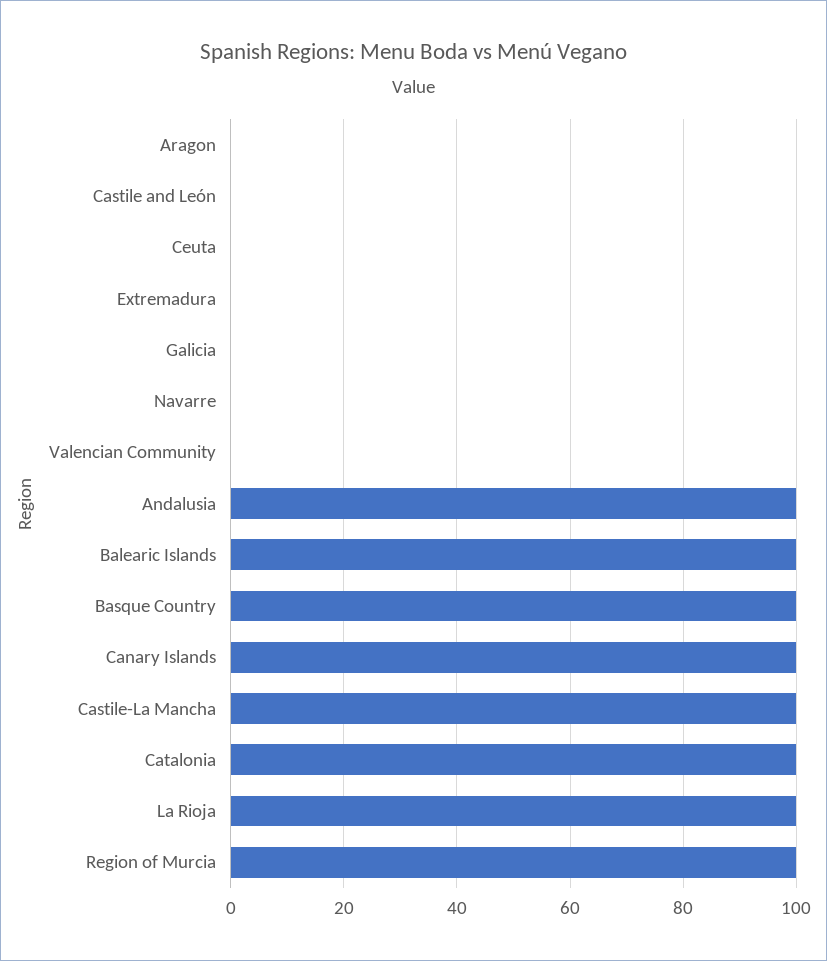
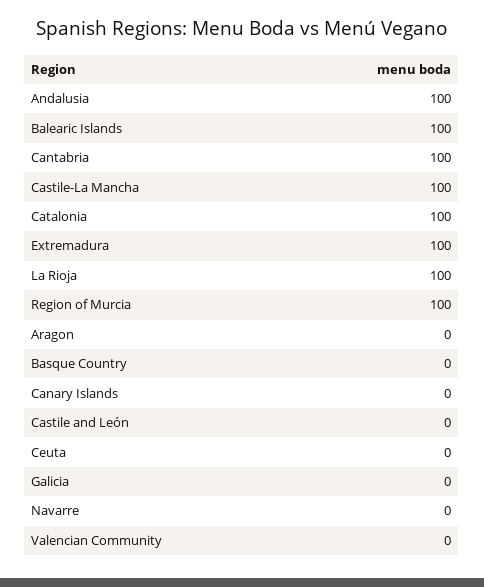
Extremadura: 0 -> 100
Basque Country: 100 -> 0
Canary Islands: 100 -> 0
Cantabria: none -> 100

